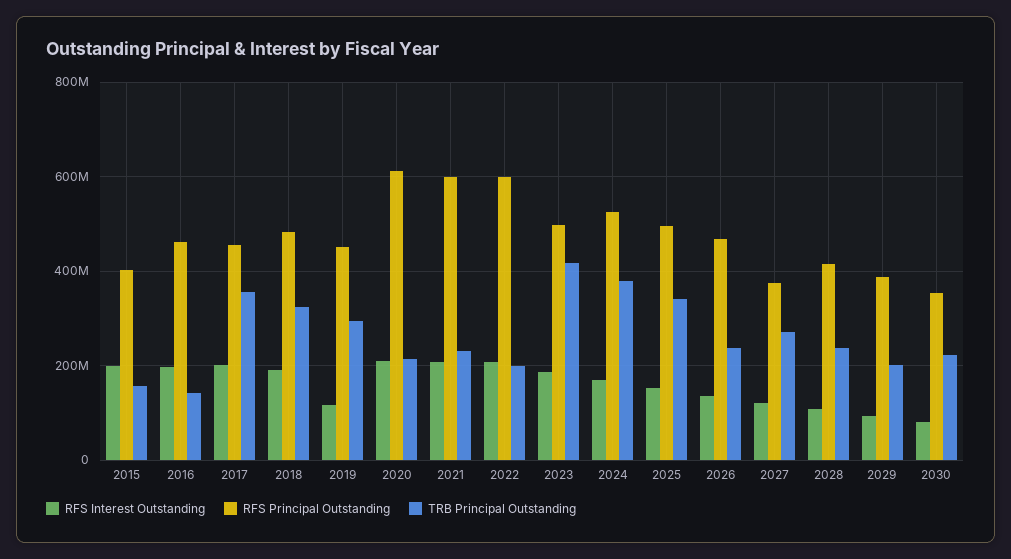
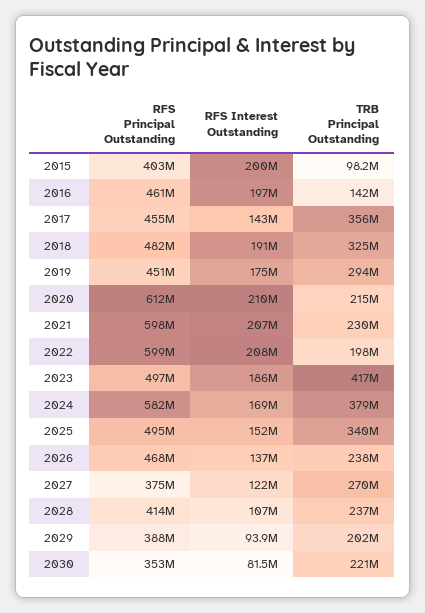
TRB Principal Outstanding, 2015: 160000000 -> 98200000
RFS Interest Outstanding, 2017: 200000000 -> 143000000
RFS Interest Outstanding, 2019: 120000000 -> 175000000
RFS Principal Outstanding, 2024: 520000000 -> 582000000

